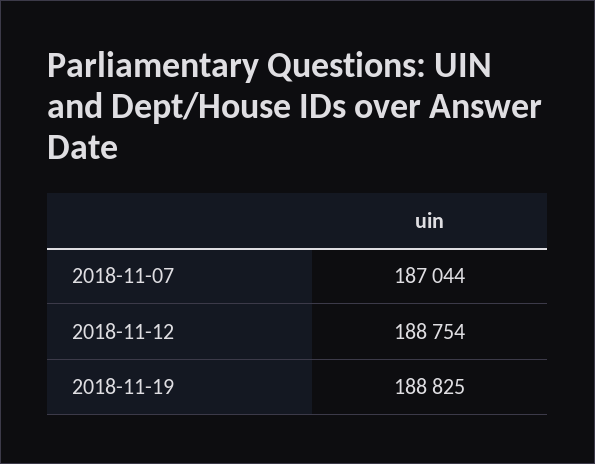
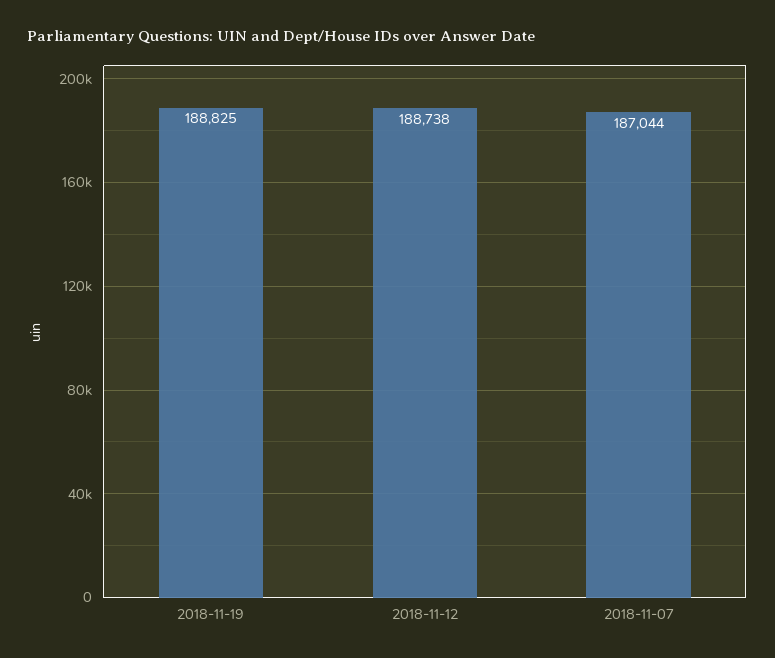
2018-11-12: 188754 -> 188738

